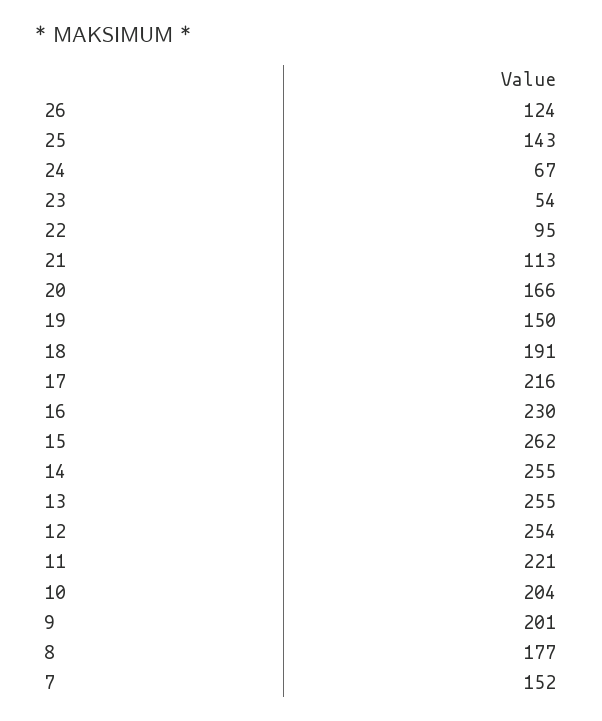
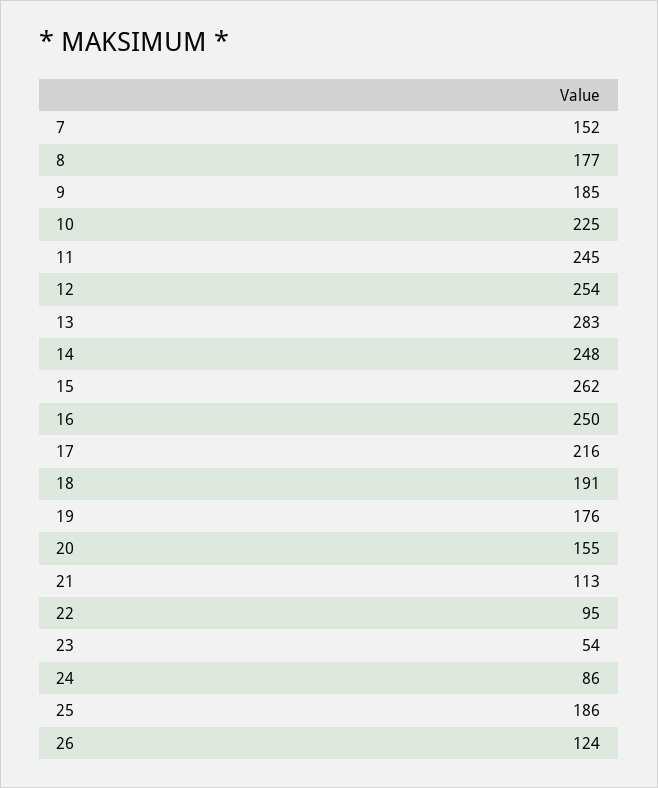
25: 143 -> 186
24: 67 -> 86
20: 166 -> 155
19: 150 -> 176
16: 230 -> 250
14: 255 -> 248
13: 255 -> 283
11: 221 -> 245
10: 204 -> 225
9: 201 -> 185

